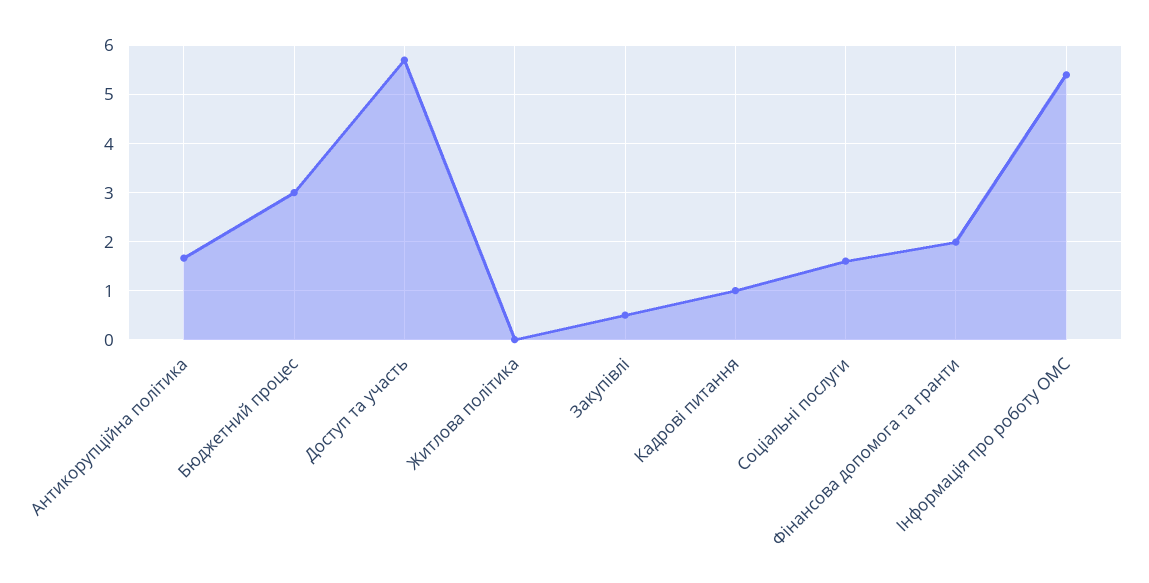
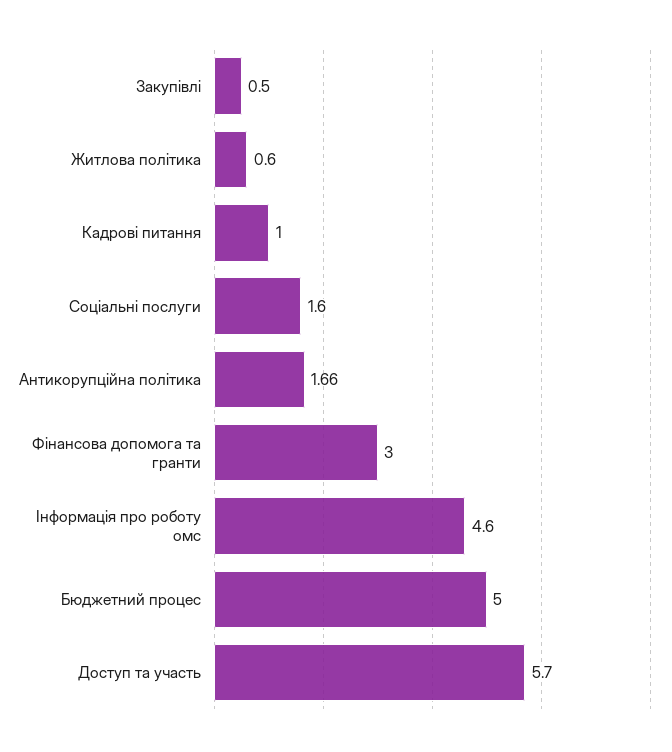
Бюджетний процес: 3 -> 5
Житлова політика: 0 -> 0.6
Фінансова допомога та гранти: 2 -> 3
Інформація про роботу ОМС: 5.4 -> 4.6

